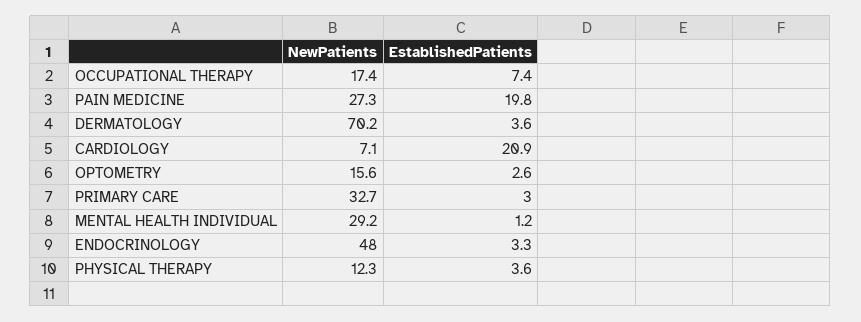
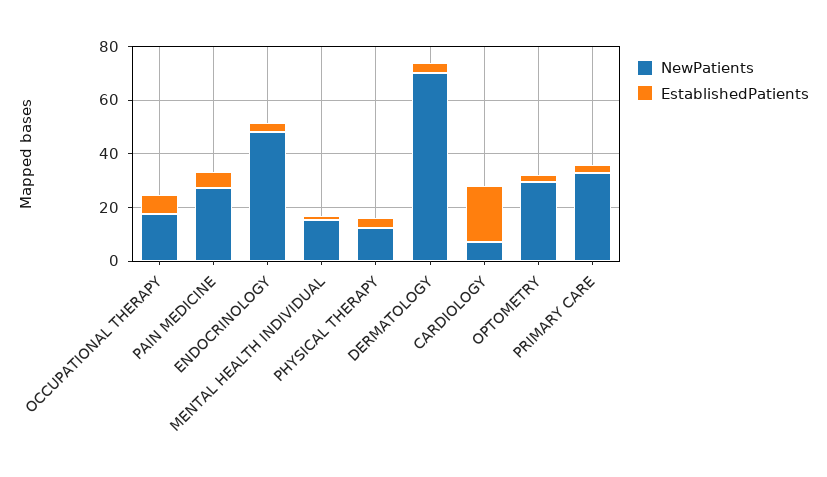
EstablishedPatients, PAIN MEDICINE: 19.8 -> 5
NewPatients, OPTOMETRY: 15.6 -> 30
NewPatients, MENTAL HEALTH INDIVIDUAL: 29.2 -> 15

